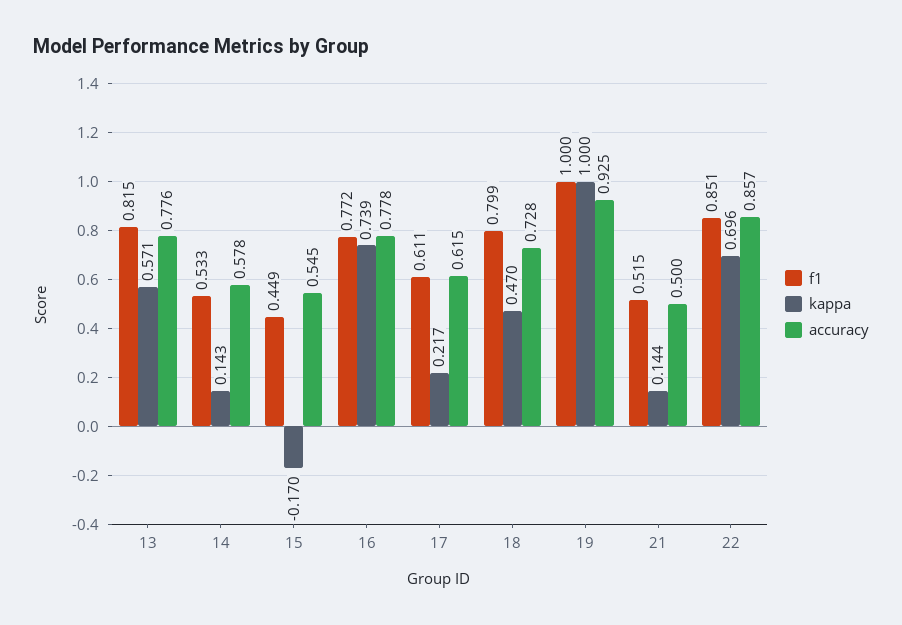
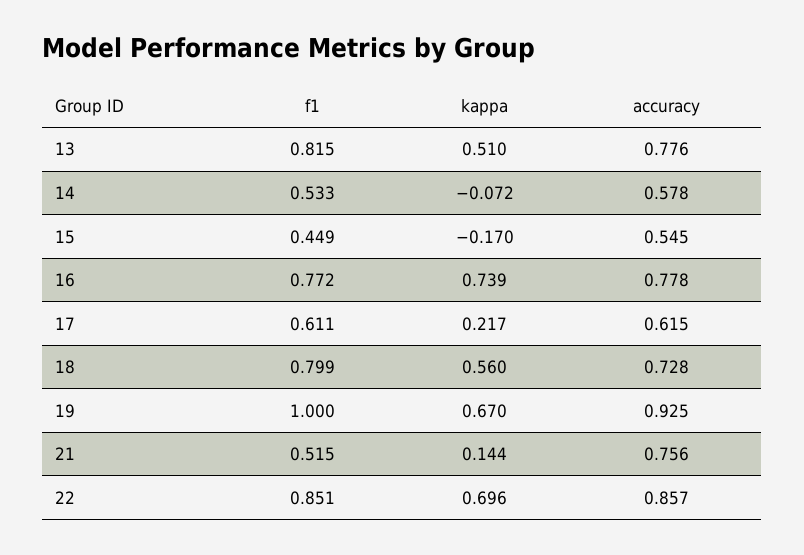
kappa, 13: 0.571 -> 0.51
kappa, 14: 0.143 -> -0.072
kappa, 18: 0.47 -> 0.56
kappa, 19: 1 -> 0.67
accuracy, 21: 0.5 -> 0.756

